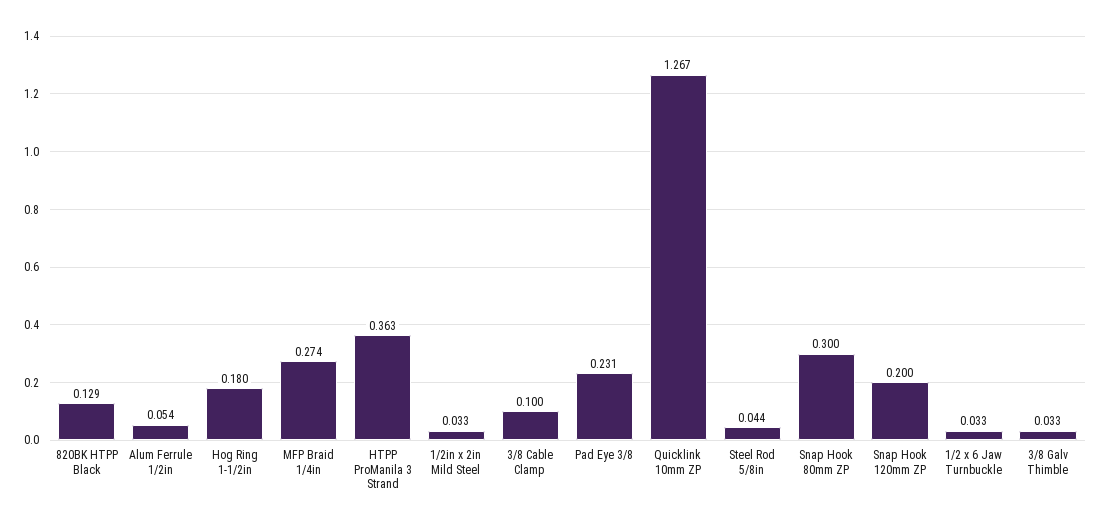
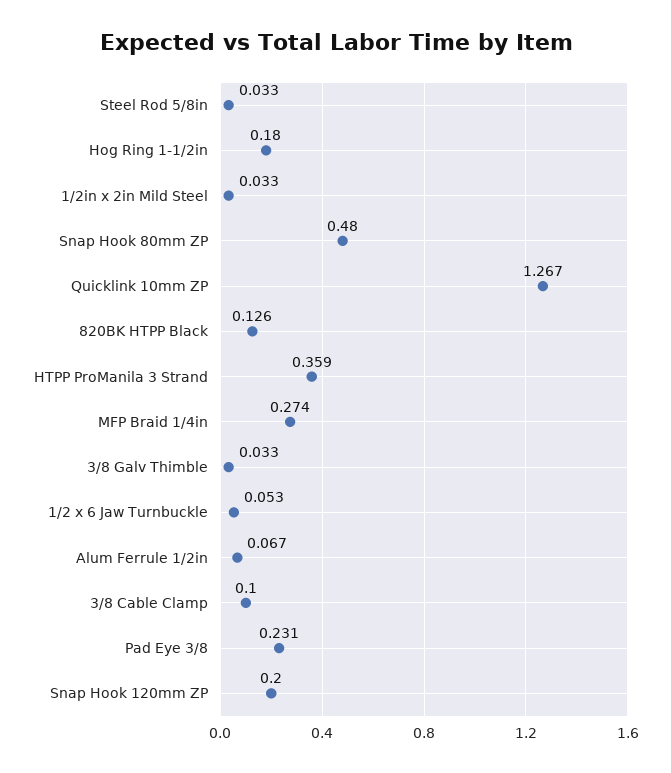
820BK HTPP Black: 0.129 -> 0.126
Alum Ferrule 1/2in: 0.054 -> 0.067
HTPP ProManila 3 Strand: 0.363 -> 0.359
Steel Rod 5/8in: 0.044 -> 0.033
Snap Hook 80mm ZP: 0.3 -> 0.48
1/2 x 6 Jaw Turnbuckle: 0.033 -> 0.053

